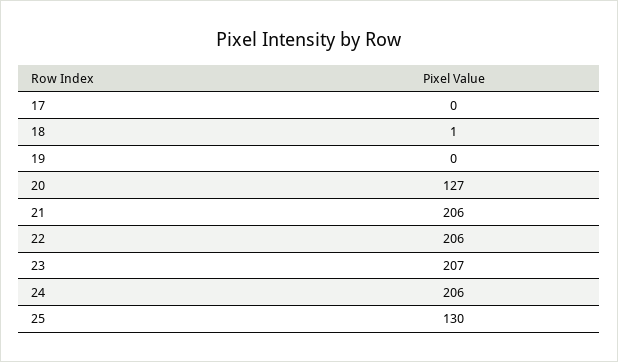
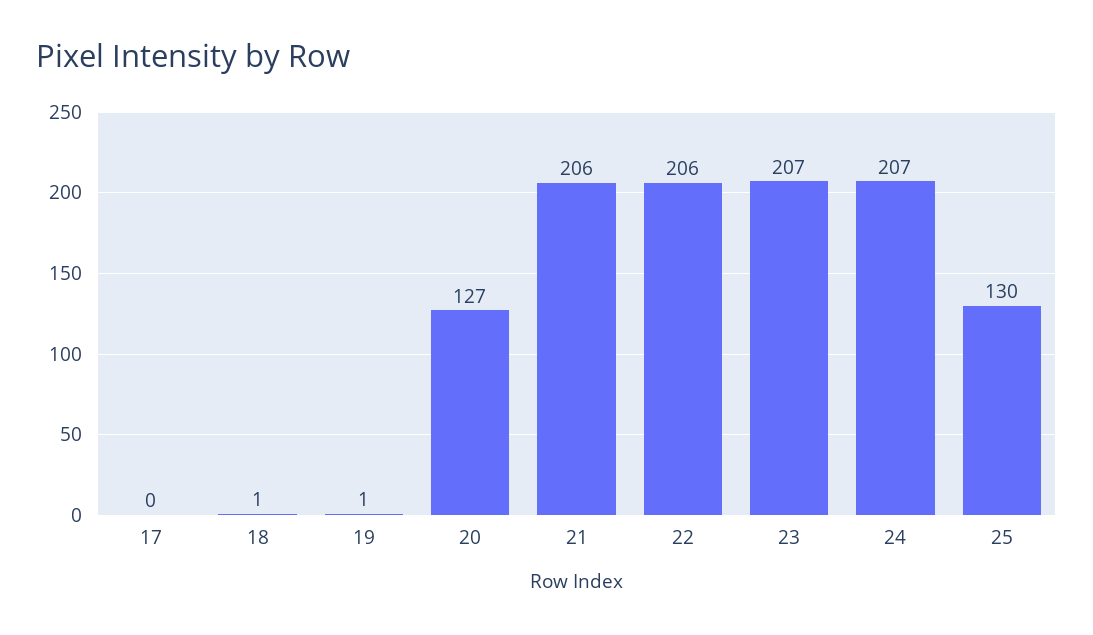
19: 0 -> 1
24: 206 -> 207

